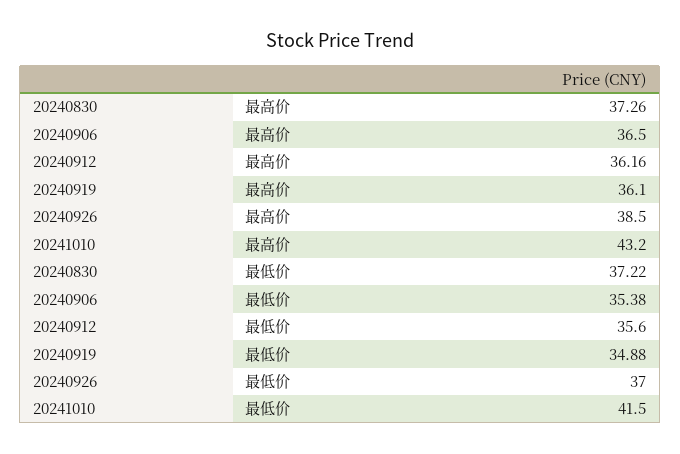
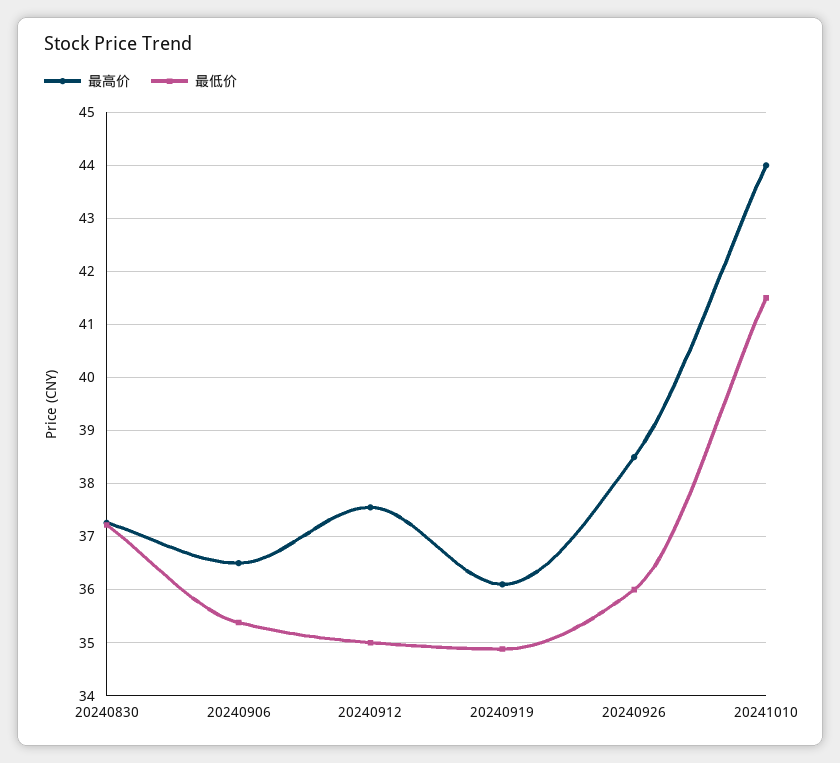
最高价, 20240912: 36.16 -> 37.6
最高价, 20241010: 43.2 -> 44
最低价, 20240912: 35.6 -> 35
最低价, 20240926: 37 -> 36

